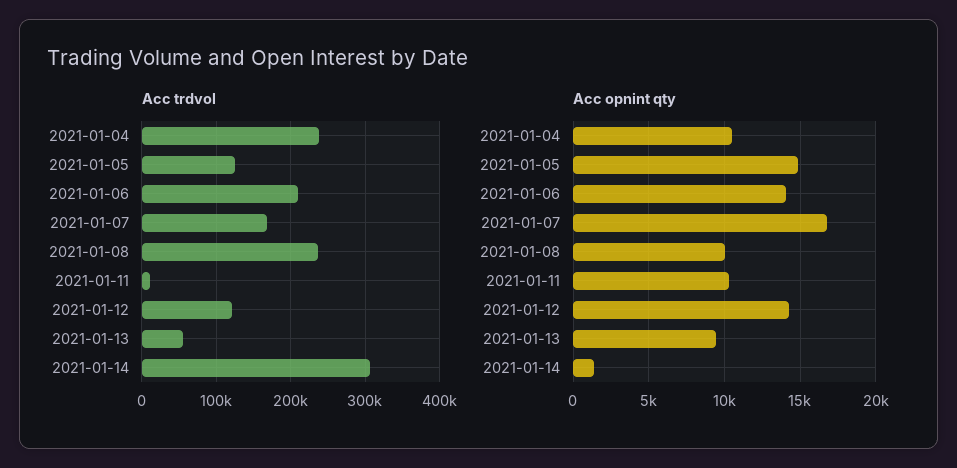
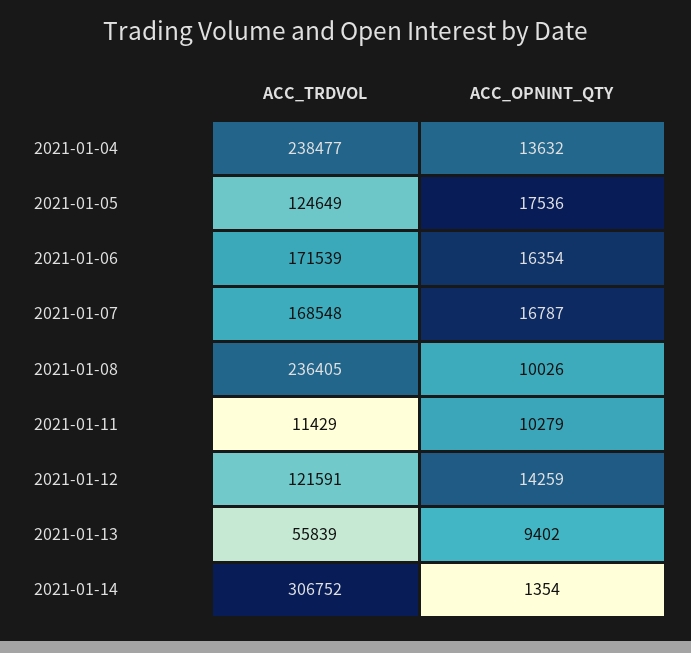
Acc trdvol, 2021-01-06: 210000 -> 171539
Acc opnint qty, 2021-01-04: 10500 -> 13632
Acc opnint qty, 2021-01-05: 15000 -> 17536
Acc opnint qty, 2021-01-06: 14000 -> 16354

